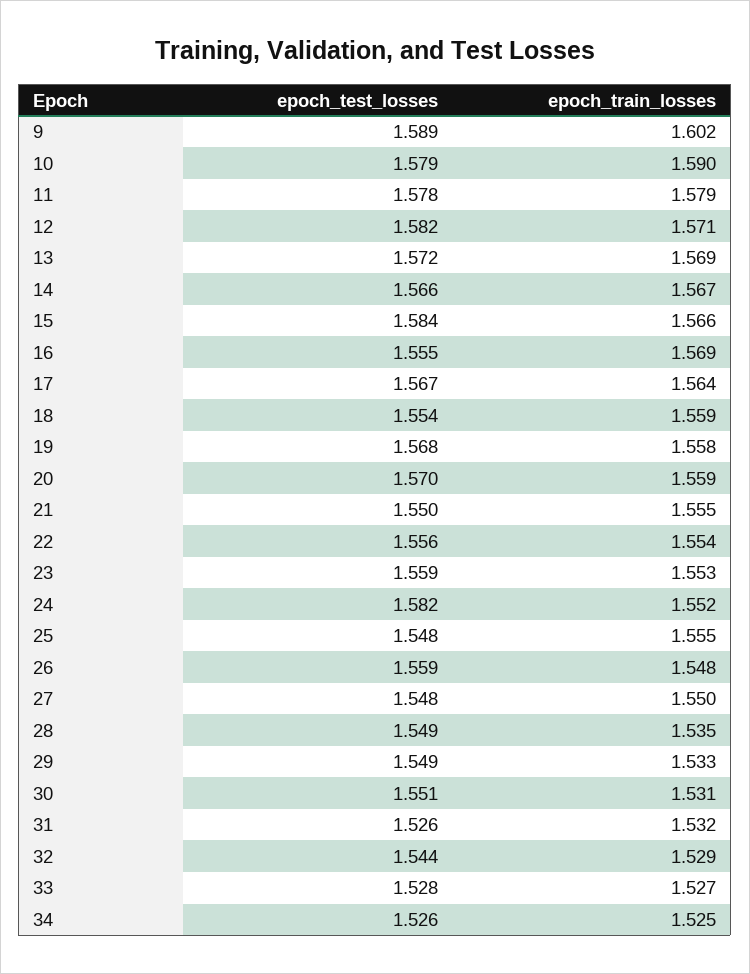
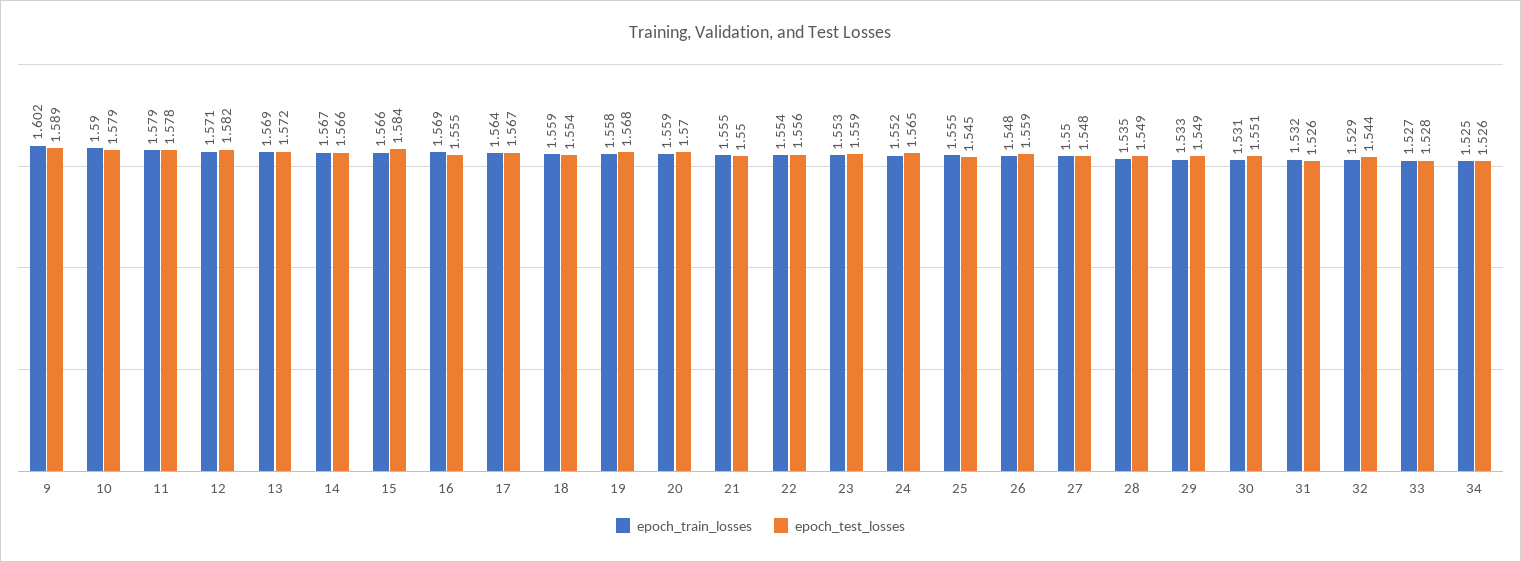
epoch_test_losses, 24: 1.582 -> 1.565
epoch_test_losses, 25: 1.548 -> 1.545

